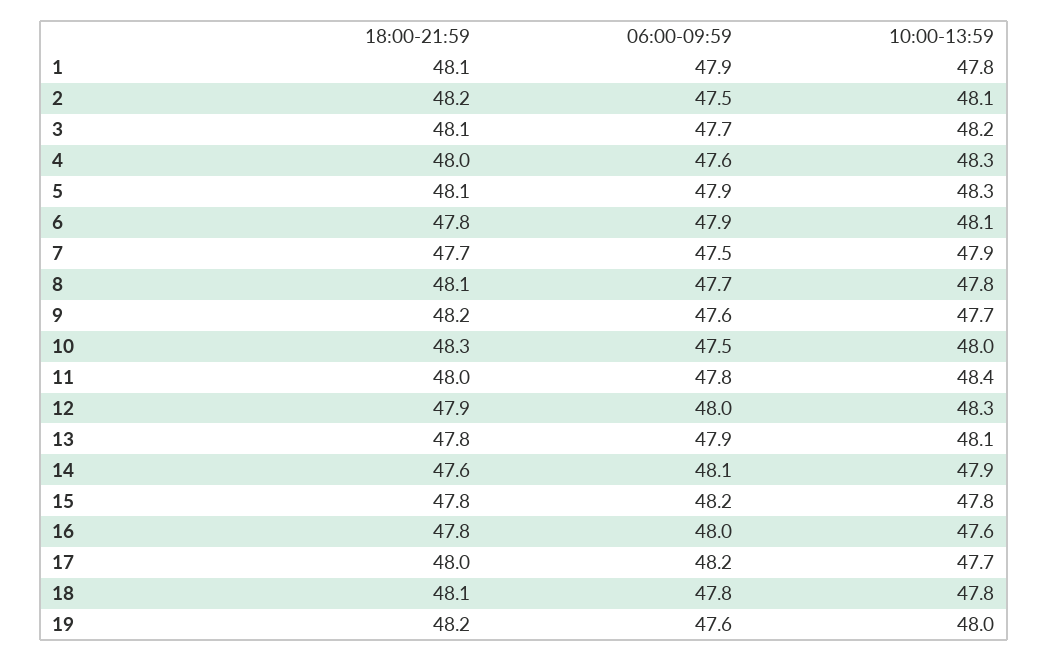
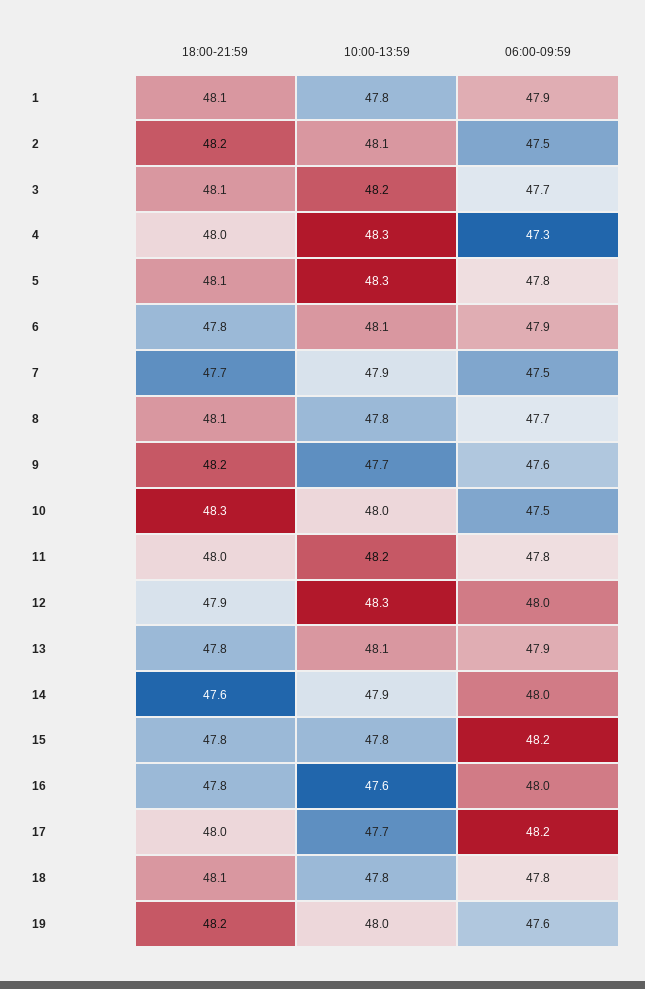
06:00-09:59, 4: 47.6 -> 47.3
06:00-09:59, 5: 47.9 -> 47.8
10:00-13:59, 11: 48.4 -> 48.2
06:00-09:59, 14: 48.1 -> 48

